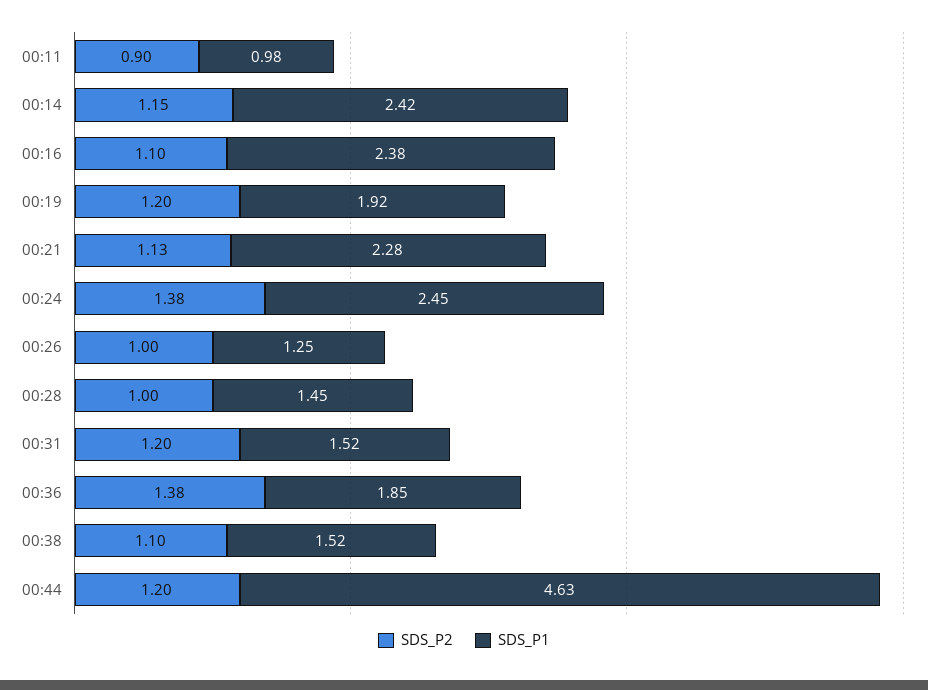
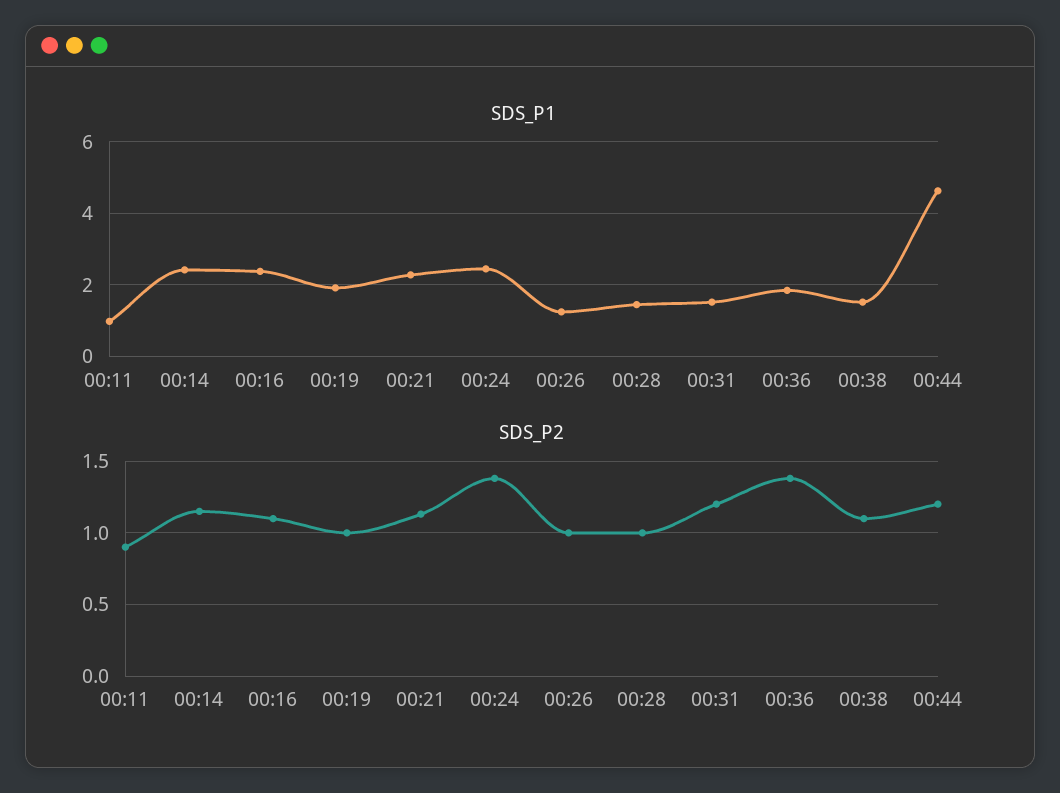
SDS_P2, 00:19: 1.2 -> 1

